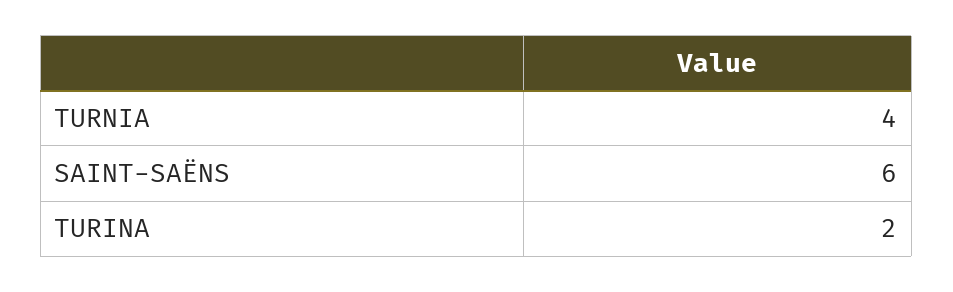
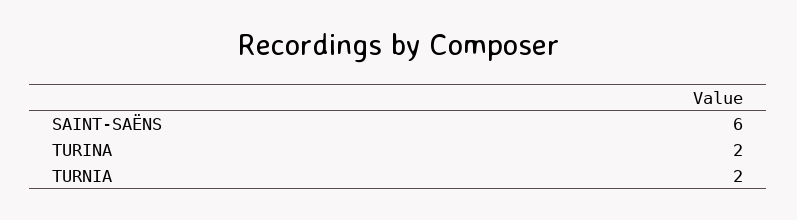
TURNIA: 4 -> 2

